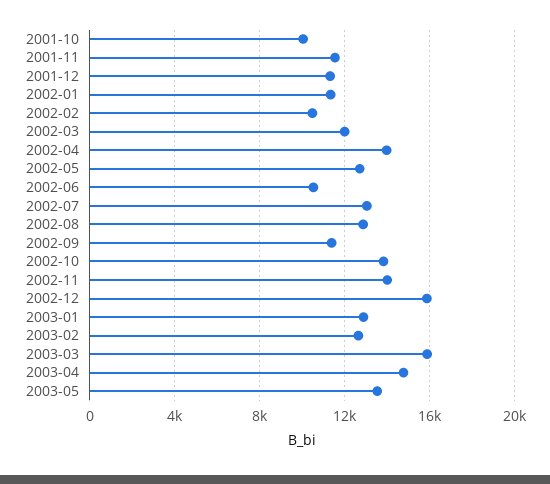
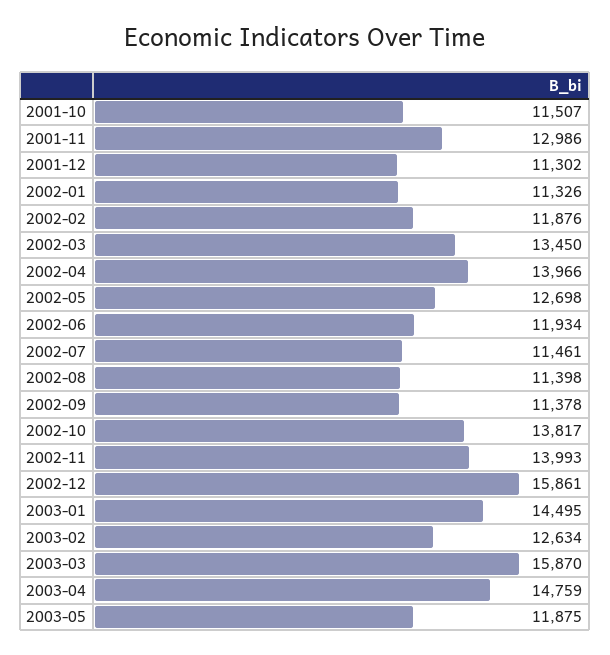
2001-10: 10000 -> 11507
2001-11: 11500 -> 12986
2002-02: 10500 -> 11876
2002-03: 12000 -> 13450
2002-06: 10500 -> 11934
2002-07: 13000 -> 11461
2002-08: 13000 -> 11398
2003-01: 13000 -> 14495
2003-05: 13500 -> 11875

